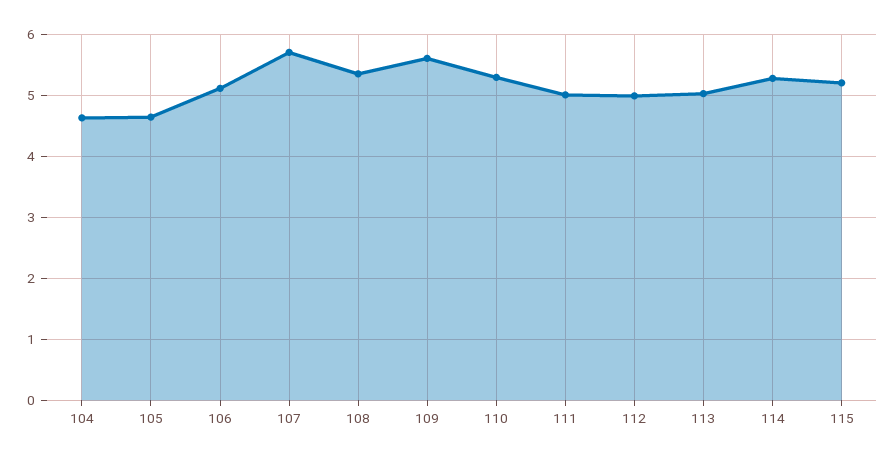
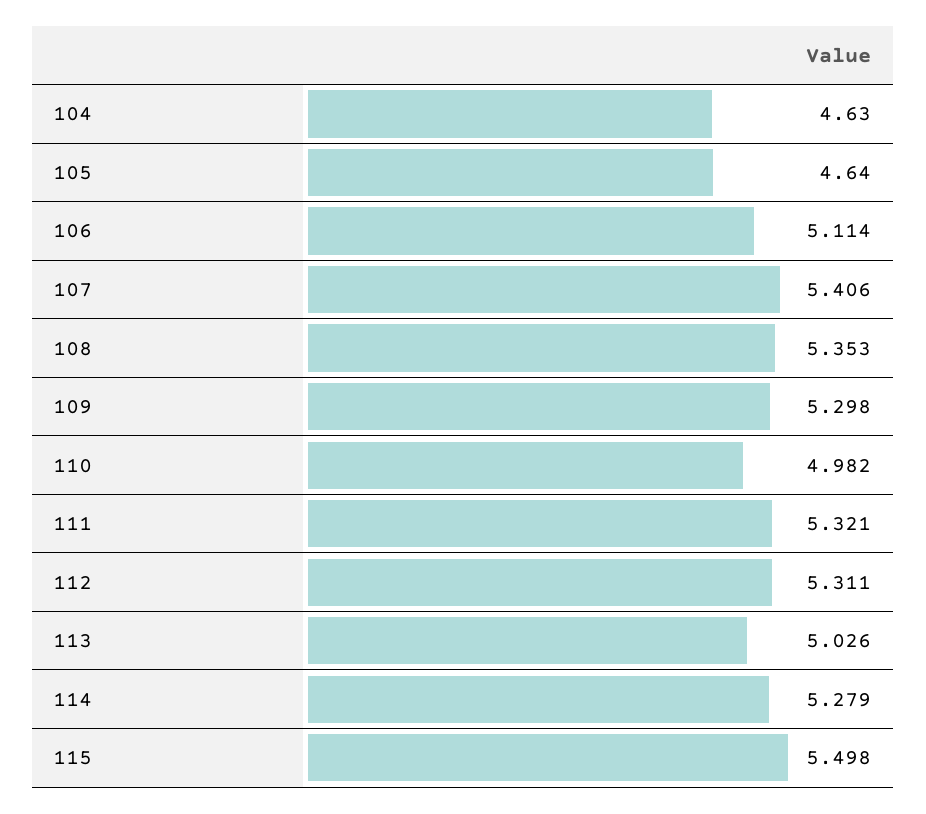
107: 5.7 -> 5.406
109: 5.6 -> 5.298
110: 5.3 -> 4.982
111: 5 -> 5.321
112: 5 -> 5.311
115: 5.2 -> 5.498

